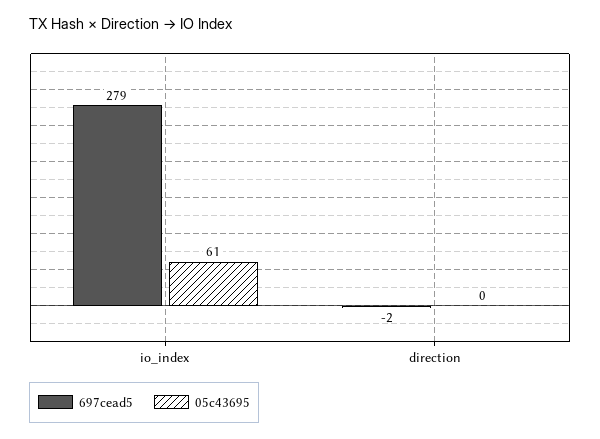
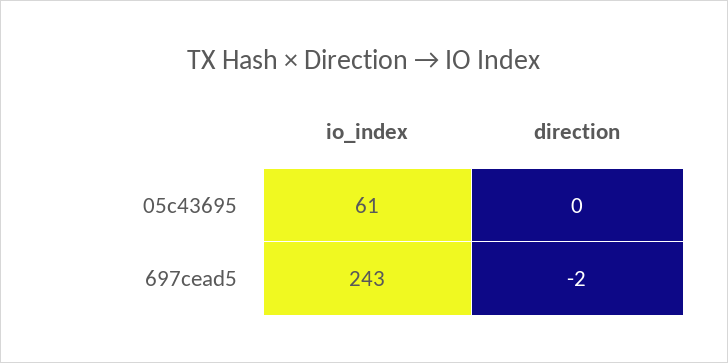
697cead5, io_index: 279 -> 243

